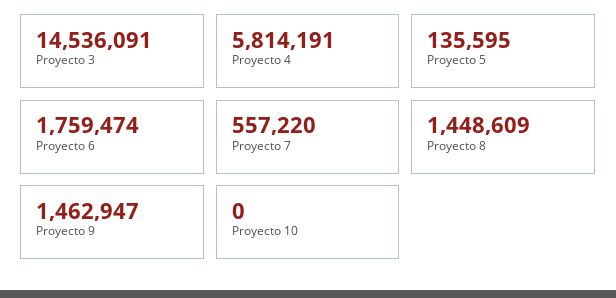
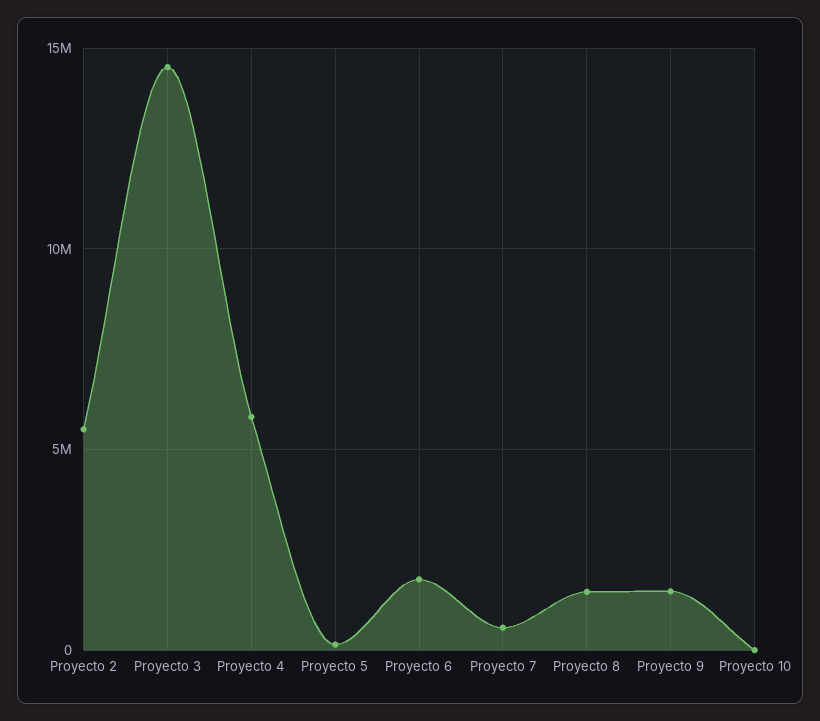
Proyecto 2: none -> 5500000

